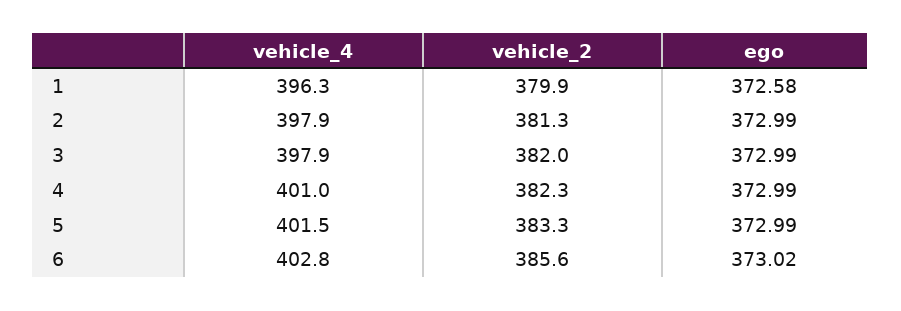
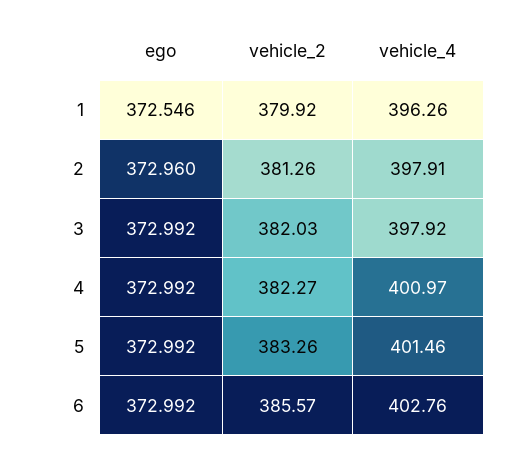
ego, 1: 372.58 -> 372.546
ego, 2: 372.99 -> 372.96
ego, 6: 373.02 -> 372.992

